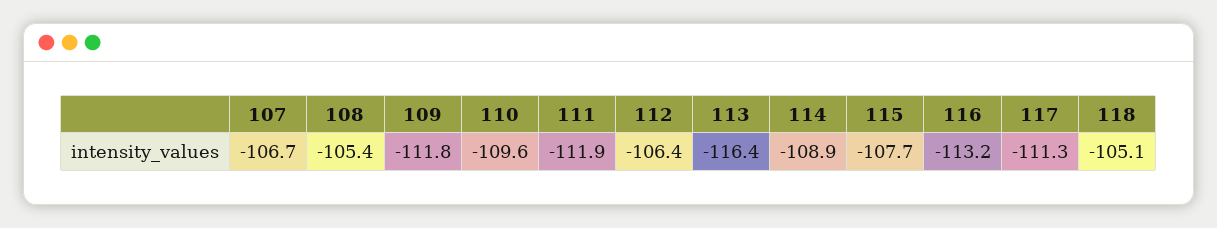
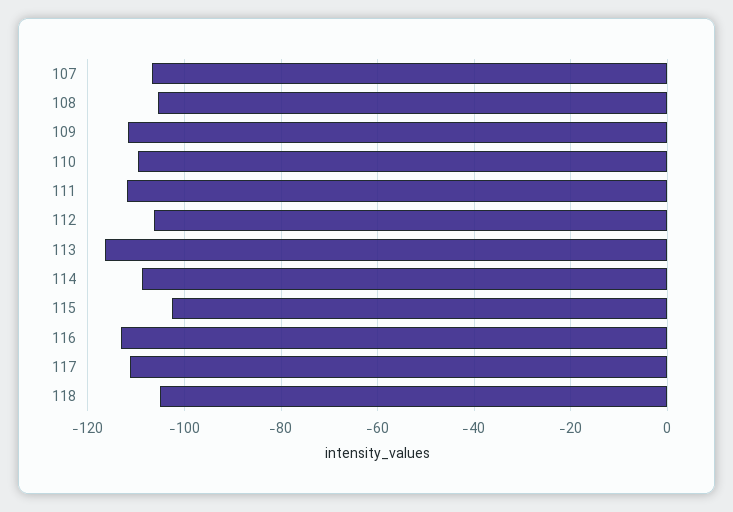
115: -107.7 -> -102

